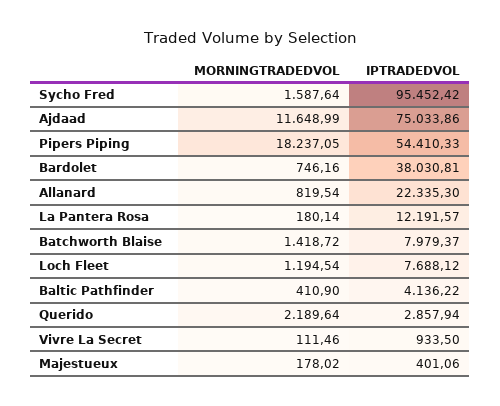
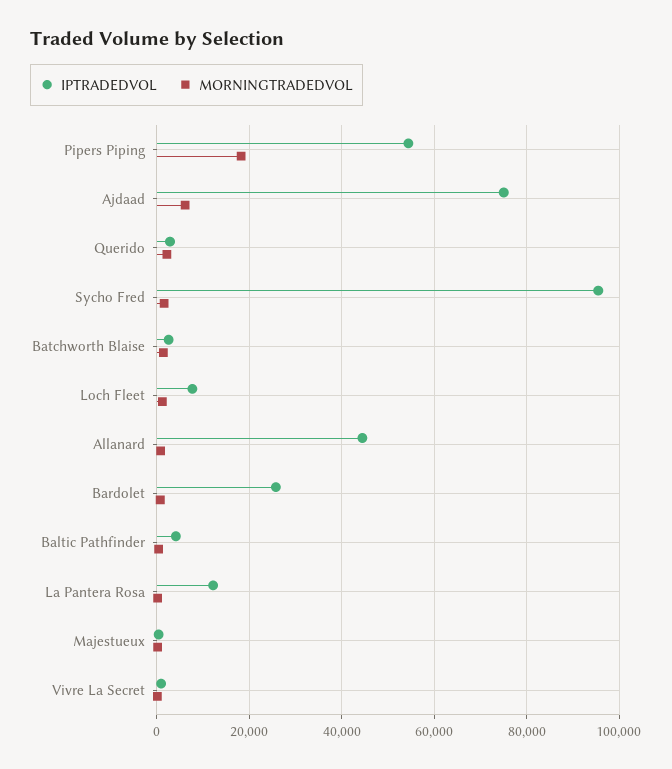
MORNINGTRADEDVOL, Ajdaad: 11648.99 -> 6000
IPTRADEDVOL, Bardolet: 38030.81 -> 26000
IPTRADEDVOL, Allanard: 22335.3 -> 44000
IPTRADEDVOL, Batchworth Blaise: 7979.37 -> 2000

